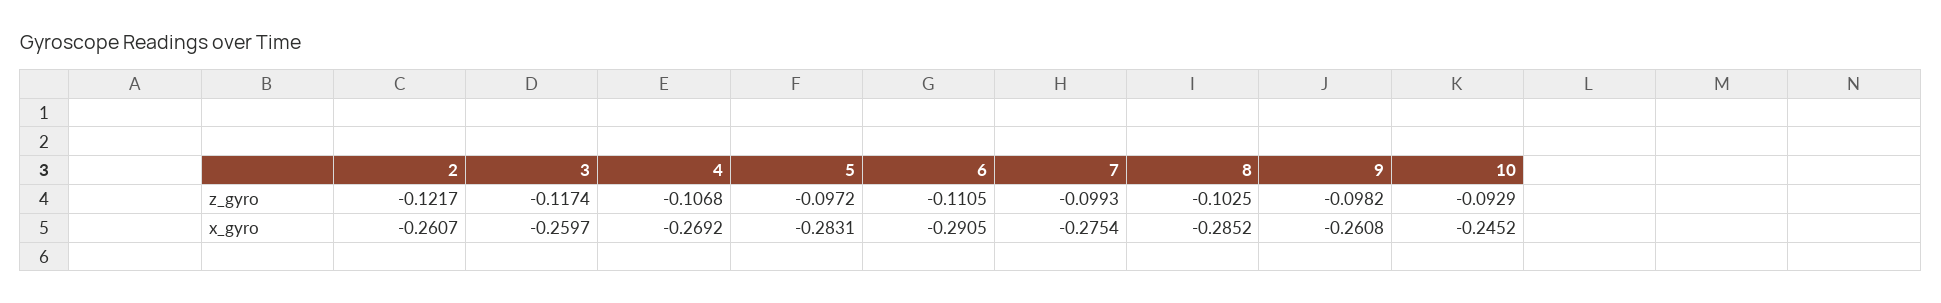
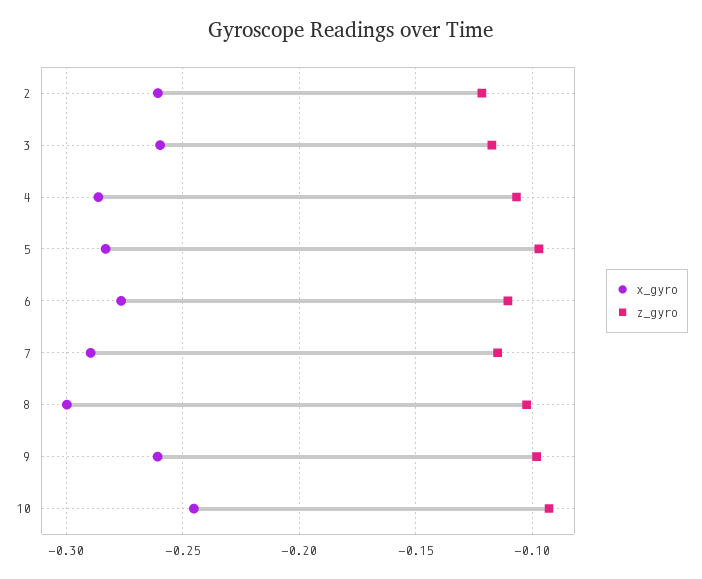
z_gyro, 7: -0.0993 -> -0.115
x_gyro, 4: -0.2692 -> -0.285
x_gyro, 6: -0.2905 -> -0.275
x_gyro, 7: -0.2754 -> -0.29
x_gyro, 8: -0.2852 -> -0.3

